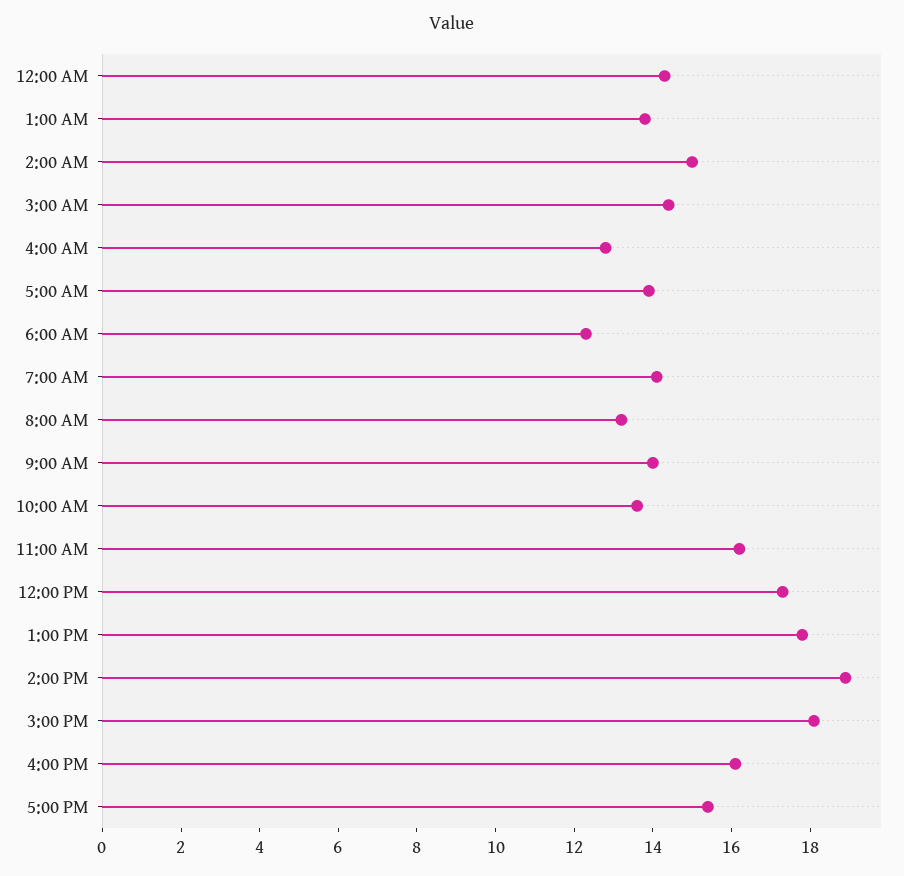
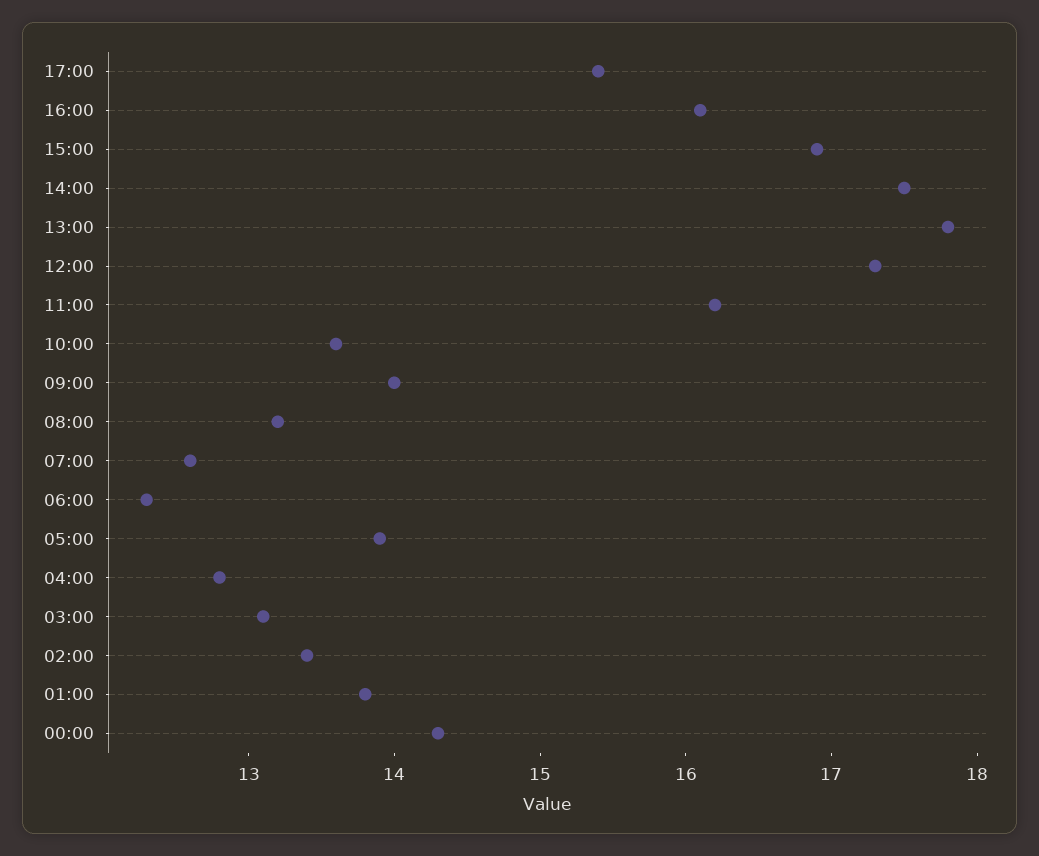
2:00 AM: 15 -> 13.4
3:00 AM: 14.5 -> 13.1
7:00 AM: 14 -> 12.6
2:00 PM: 19 -> 17.5
3:00 PM: 18 -> 16.9

